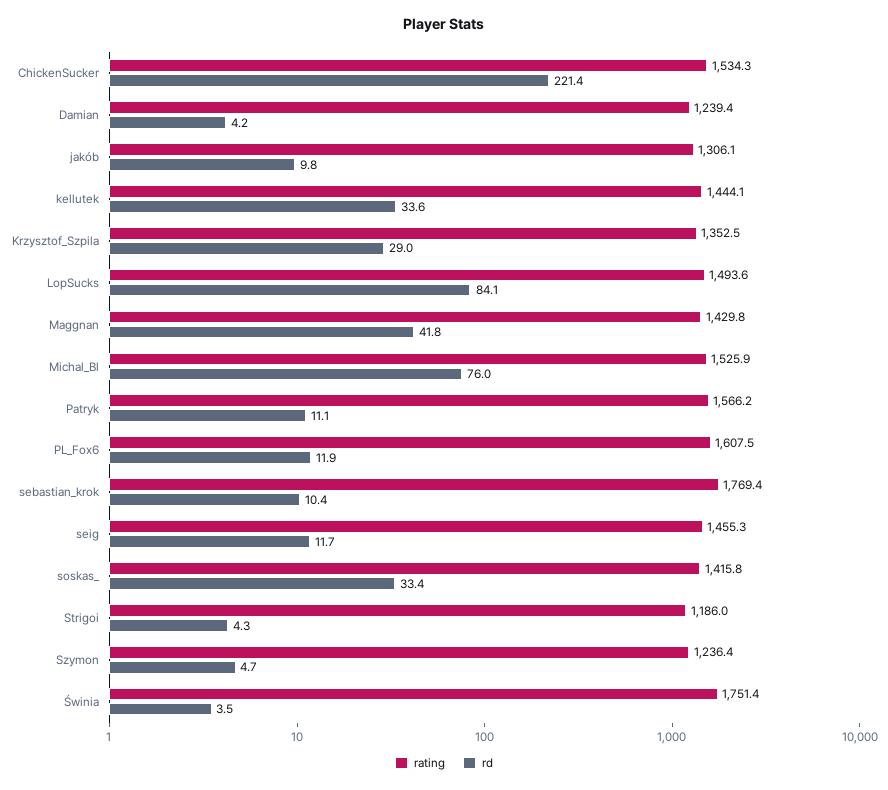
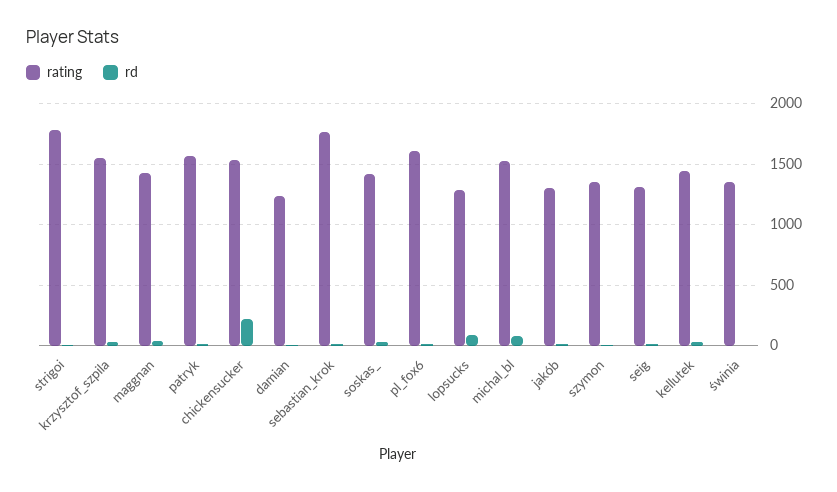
rating, Krzysztof_Szpila: 1352.5 -> 1550
rating, LopSucks: 1493.6 -> 1300
rating, seig: 1455.3 -> 1300
rating, Strigoi: 1186 -> 1800
rating, Szymon: 1236.4 -> 1350
rating, Świnia: 1751.4 -> 1350

